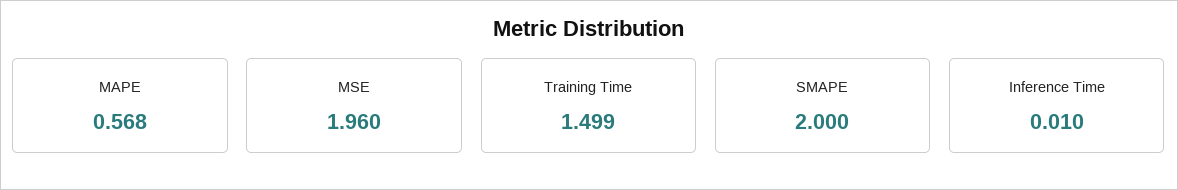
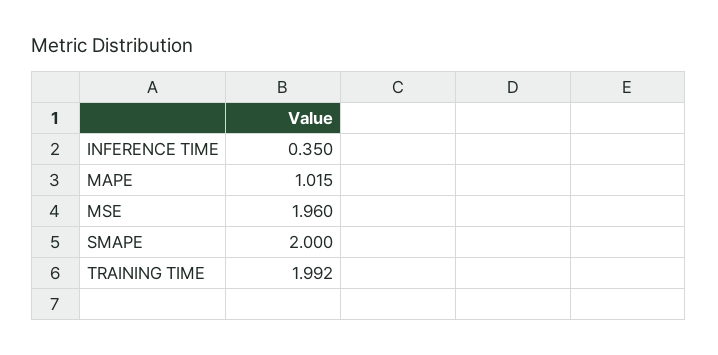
MAPE: 0.568 -> 1.015
Training Time: 1.499 -> 1.992
Inference Time: 0.01 -> 0.35

